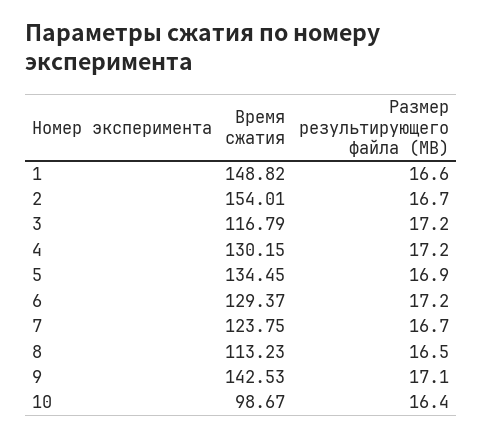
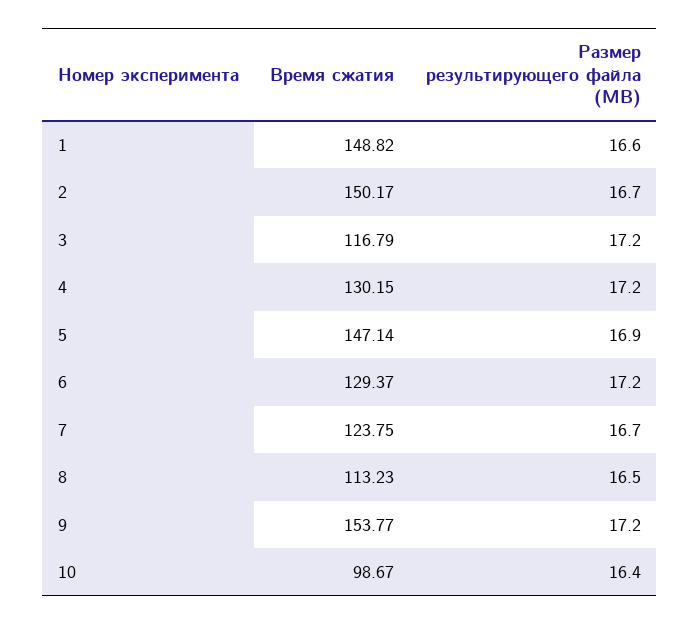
Время сжатия, 2: 154.01 -> 150.17
Время сжатия, 5: 134.45 -> 147.14
Время сжатия, 9: 142.53 -> 153.77
Размер результирующего файла (MB), 9: 17.1 -> 17.2

